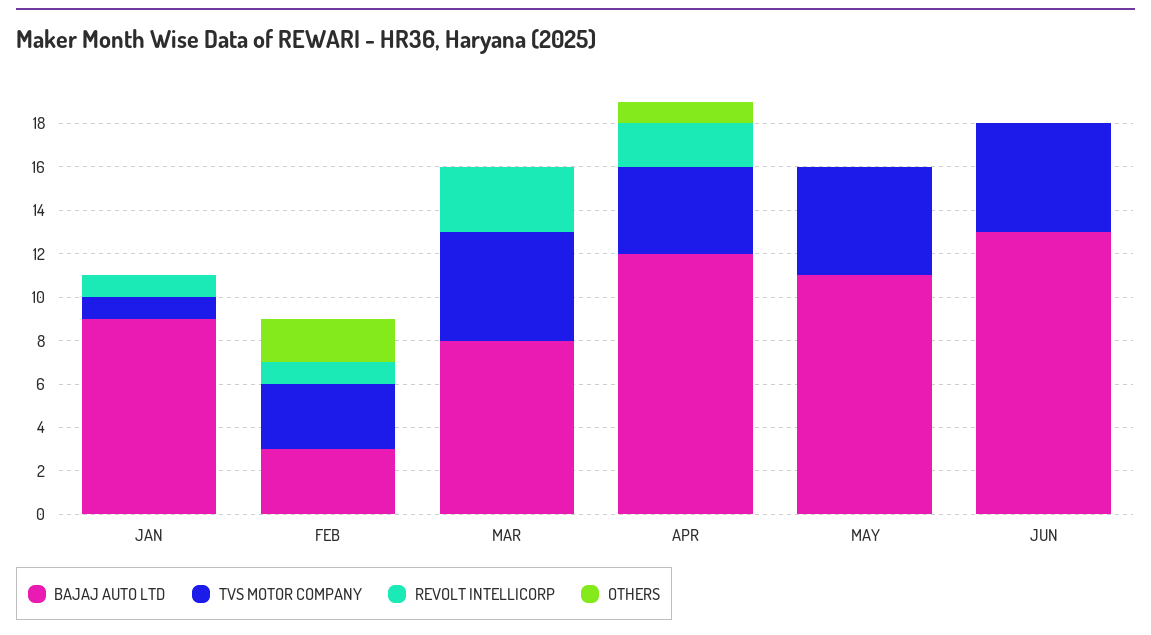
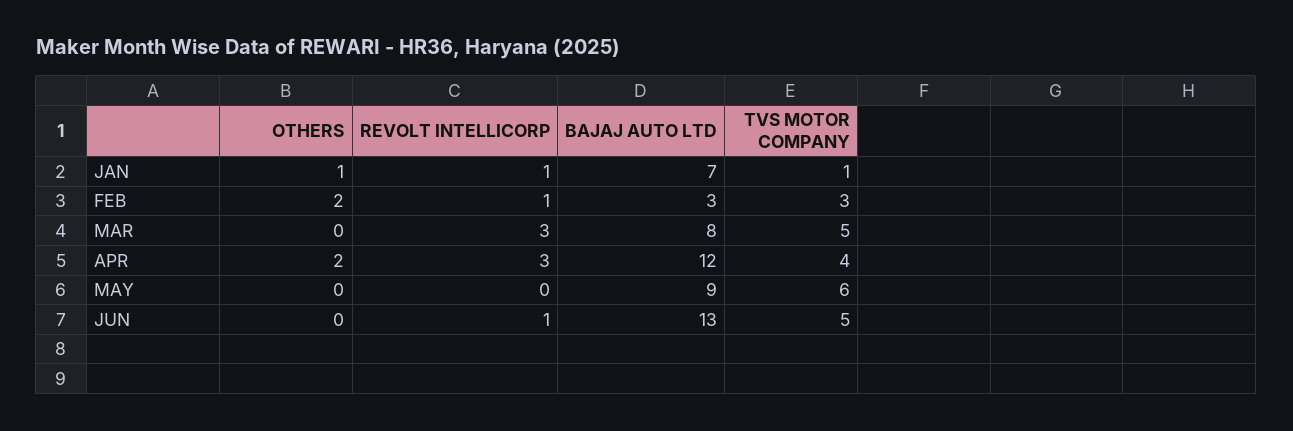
BAJAJ AUTO LTD, JAN: 9 -> 7
OTHERS, JAN: 0 -> 1
REVOLT INTELLICORP, APR: 2 -> 3
OTHERS, APR: 1 -> 2
BAJAJ AUTO LTD, MAY: 11 -> 9
TVS MOTOR COMPANY, MAY: 5 -> 6
REVOLT INTELLICORP, JUN: 0 -> 1

